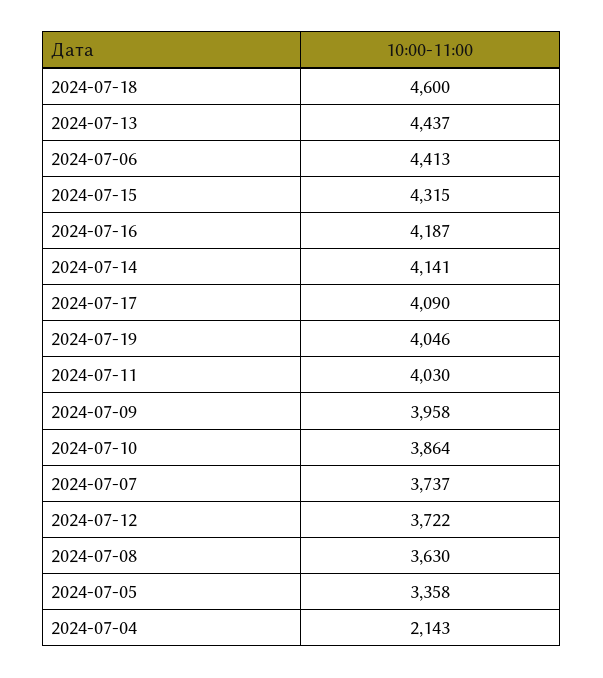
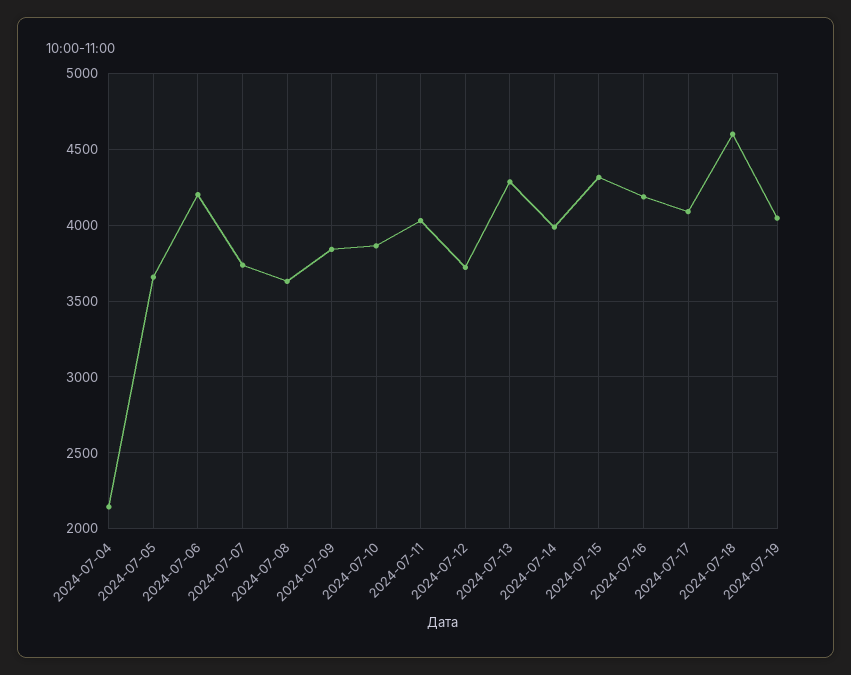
2024-07-13: 4437 -> 4300
2024-07-06: 4413 -> 4200
2024-07-14: 4141 -> 4000
2024-07-09: 3958 -> 3850
2024-07-05: 3358 -> 3650

